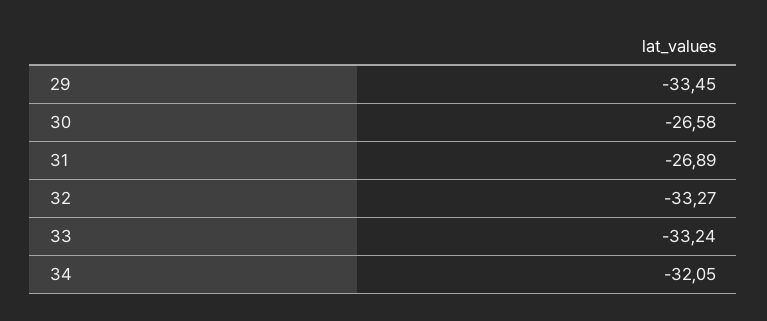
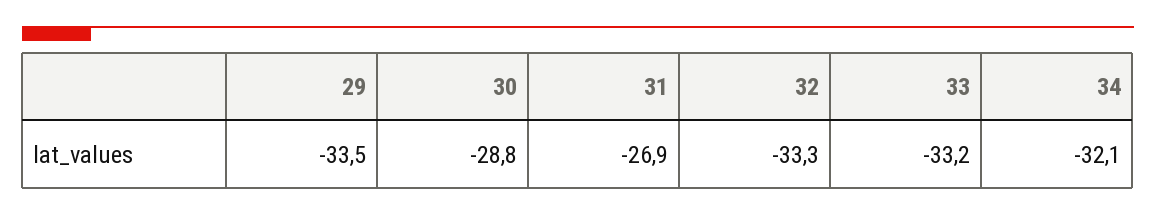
30: -26.58 -> -28.8

